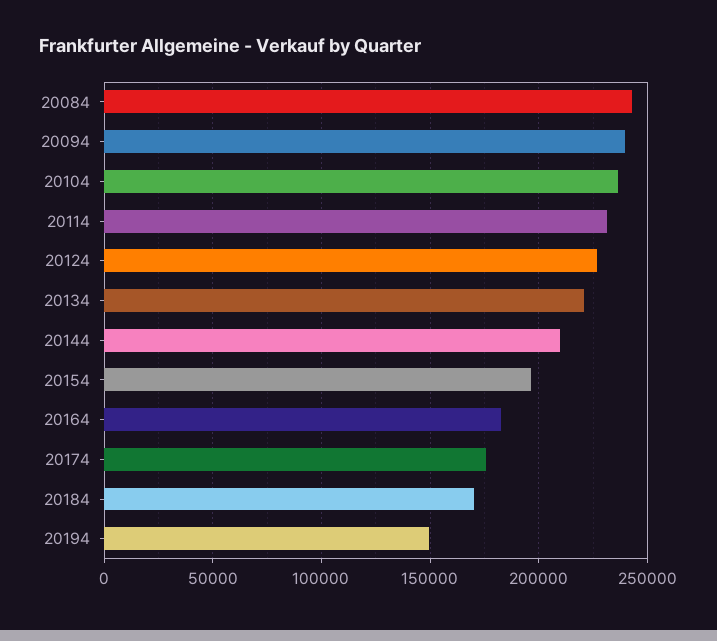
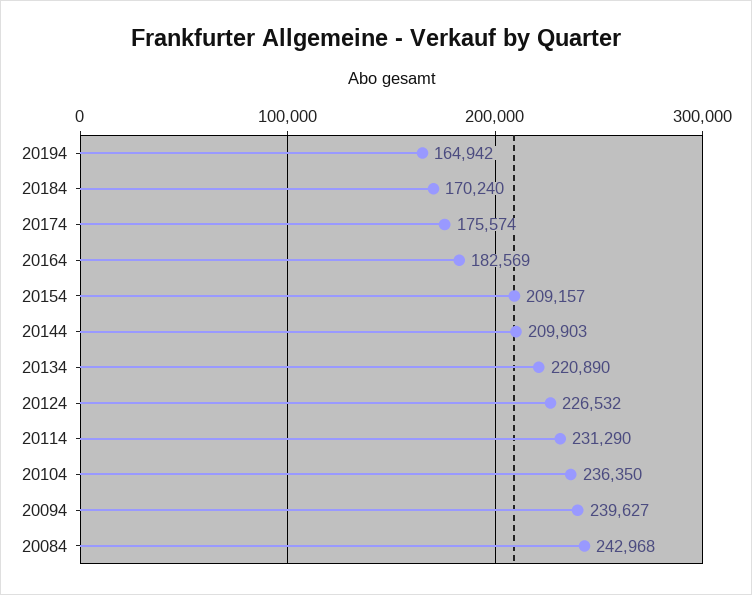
20154: 195000 -> 209157
20194: 150000 -> 164942

